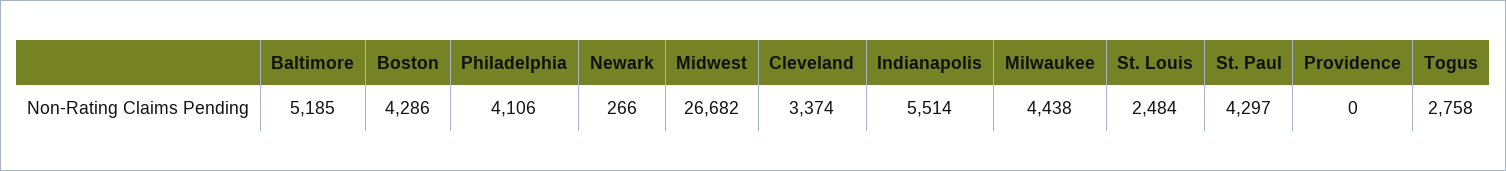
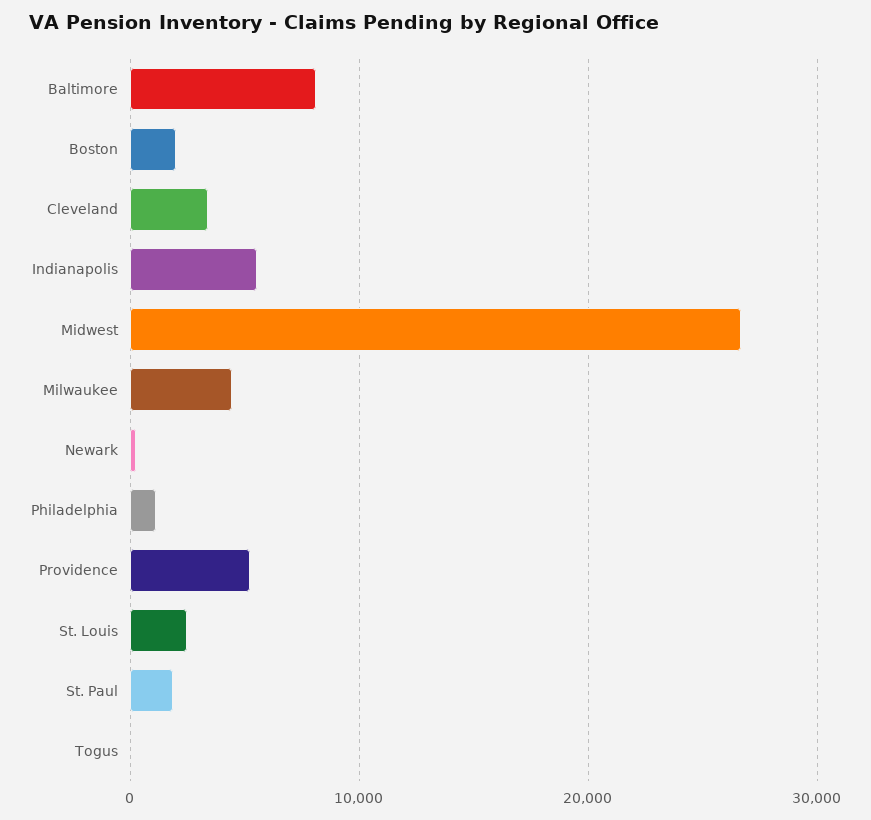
Baltimore: 5185 -> 8000
Boston: 4286 -> 2000
Philadelphia: 4106 -> 1000
St. Paul: 4297 -> 2000
Providence: 0 -> 5000
Togus: 2758 -> 0

